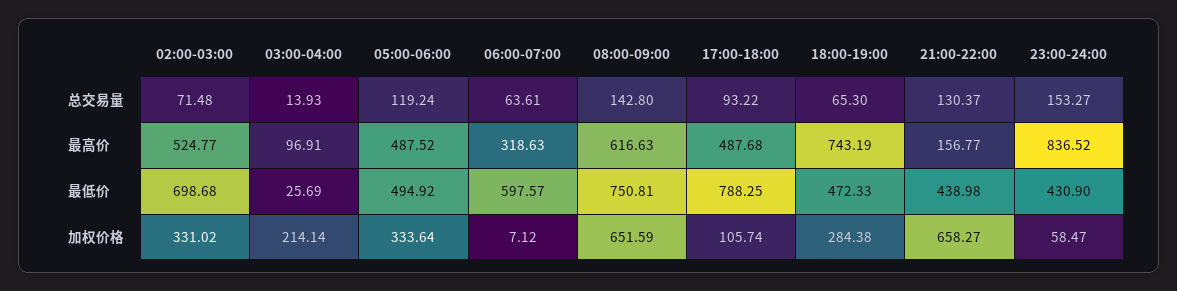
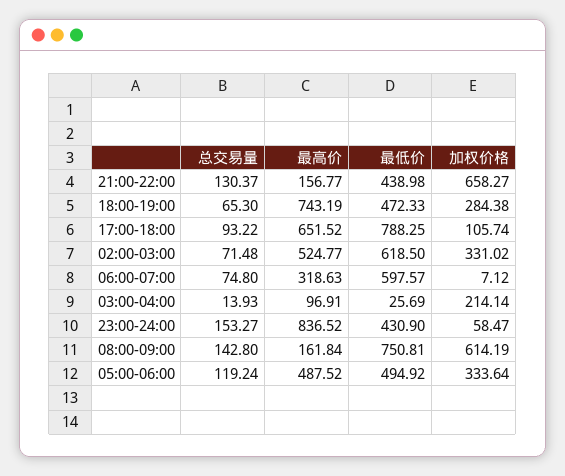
06:00-07:00, 总交易量: 63.61 -> 74.8
08:00-09:00, 最高价: 616.63 -> 161.84
17:00-18:00, 最高价: 487.68 -> 651.52
02:00-03:00, 最低价: 698.68 -> 618.5
08:00-09:00, 加权价格: 651.59 -> 614.19

